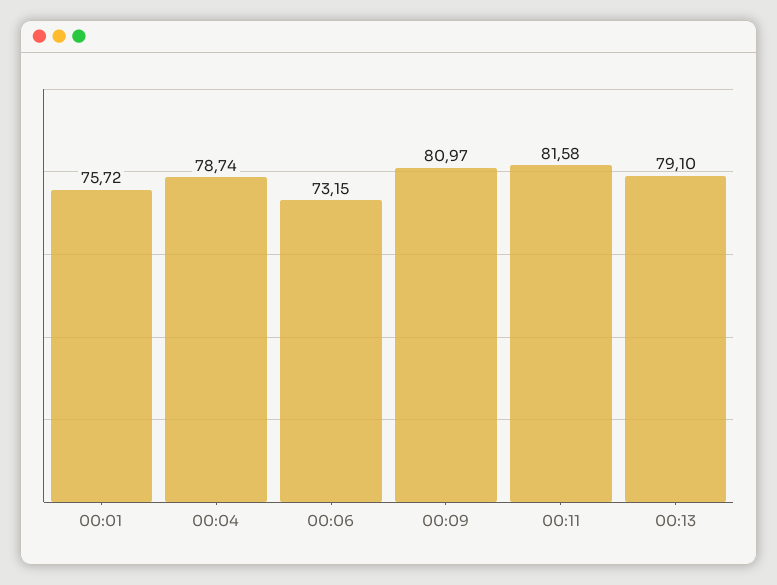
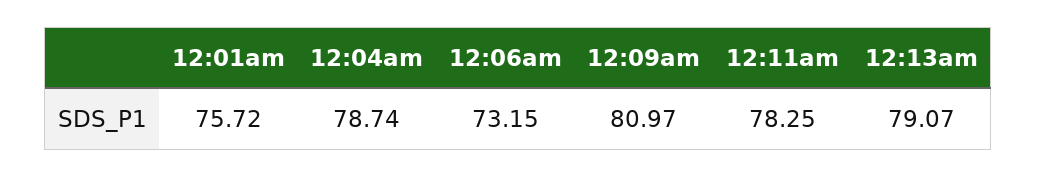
00:11: 81.58 -> 78.25
00:13: 79.1 -> 79.07

